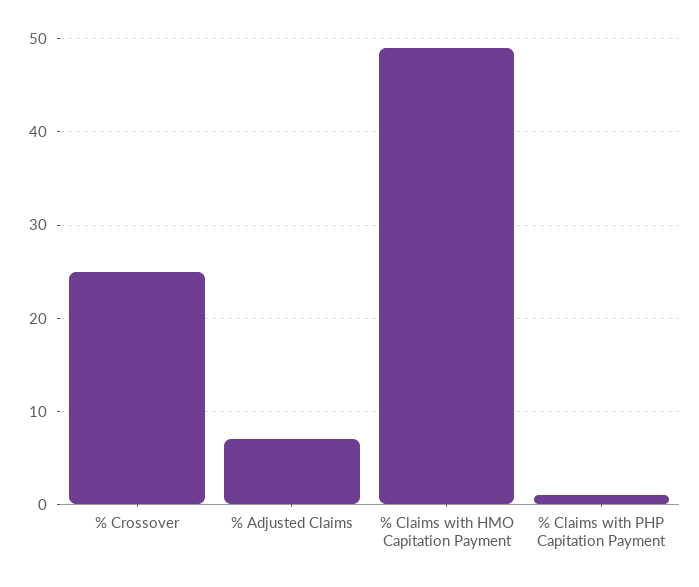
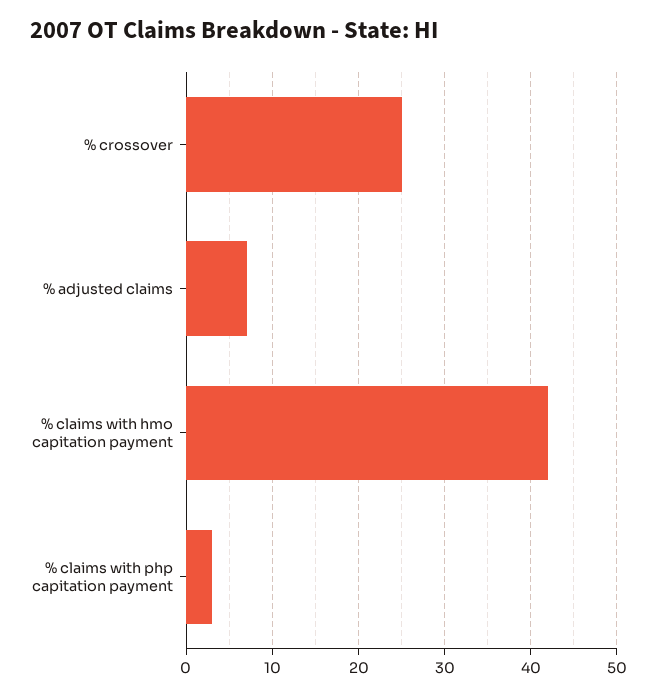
% Claims with HMO Capitation Payment: 49 -> 42
% Claims with PHP Capitation Payment: 1 -> 3

